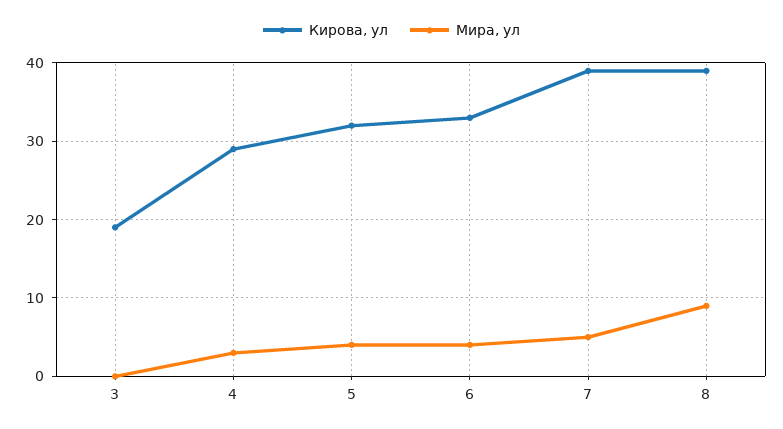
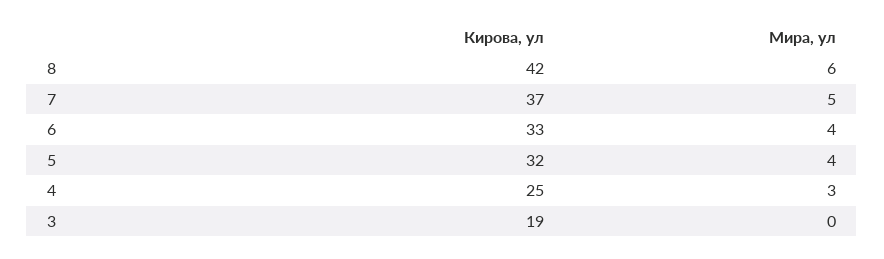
Кирова, ул, 4: 29 -> 25
Кирова, ул, 7: 39 -> 37
Кирова, ул, 8: 39 -> 42
Мира, ул, 8: 9 -> 6

